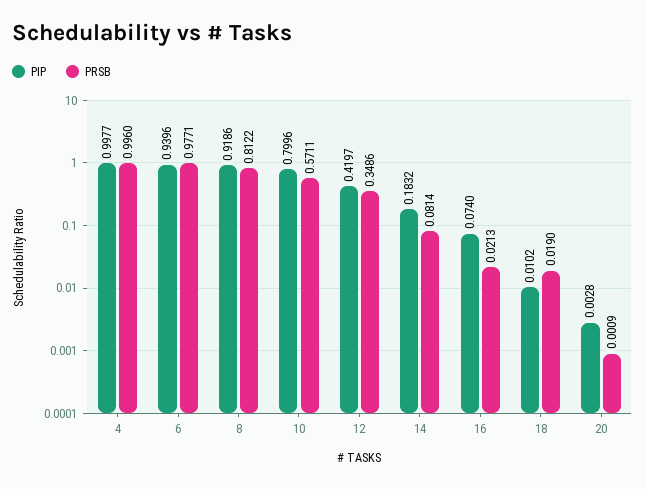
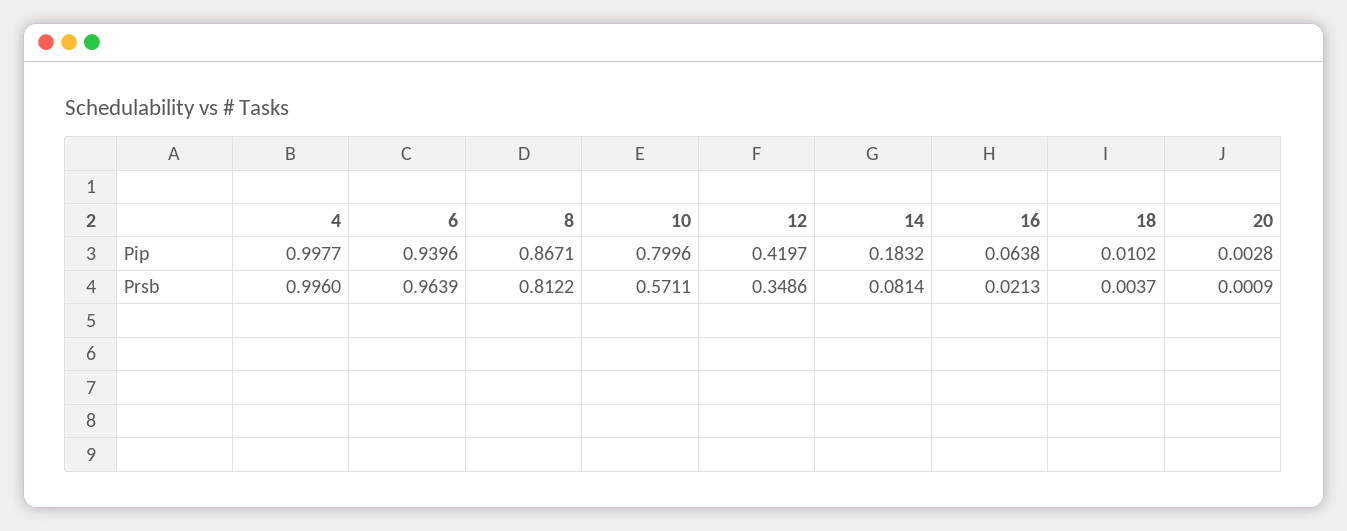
PRSB, 6: 0.9771 -> 0.9639
PIP, 8: 0.9186 -> 0.8671
PIP, 16: 0.074 -> 0.0638
PRSB, 18: 0.019 -> 0.0037

